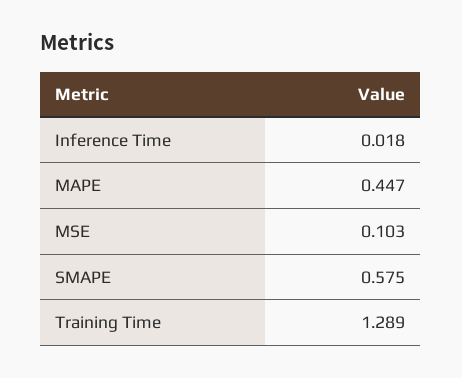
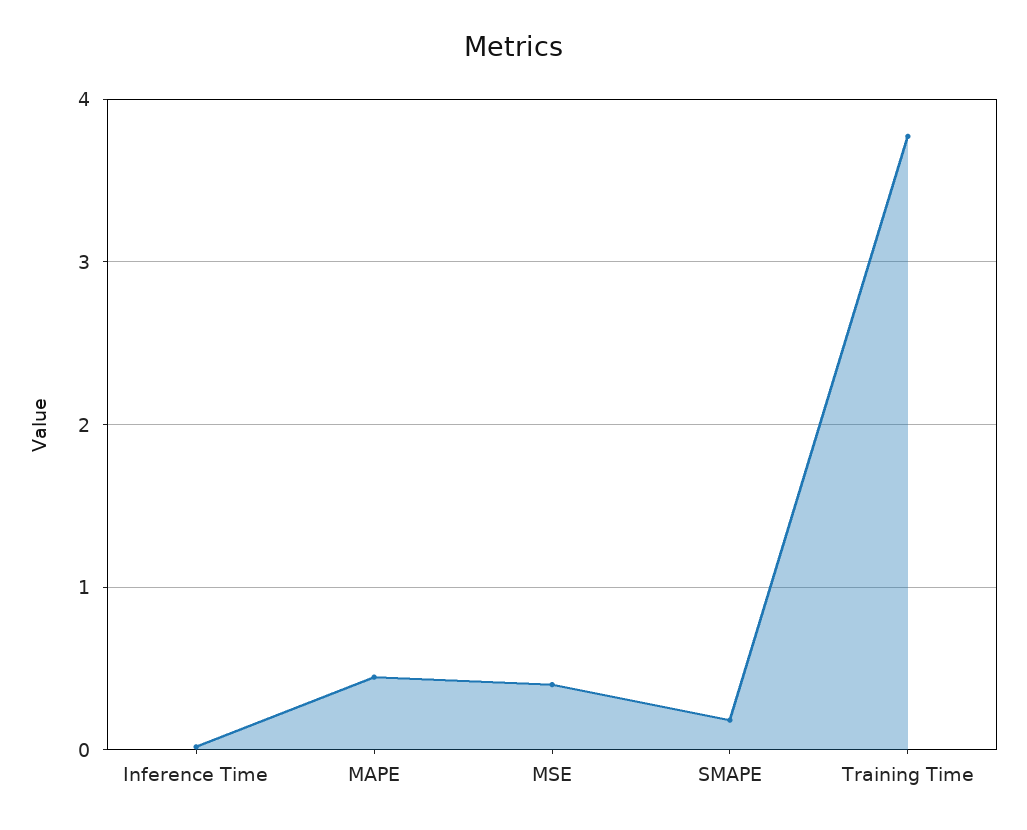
MSE: 0.103 -> 0.4
SMAPE: 0.575 -> 0.2
Training Time: 1.289 -> 3.8

